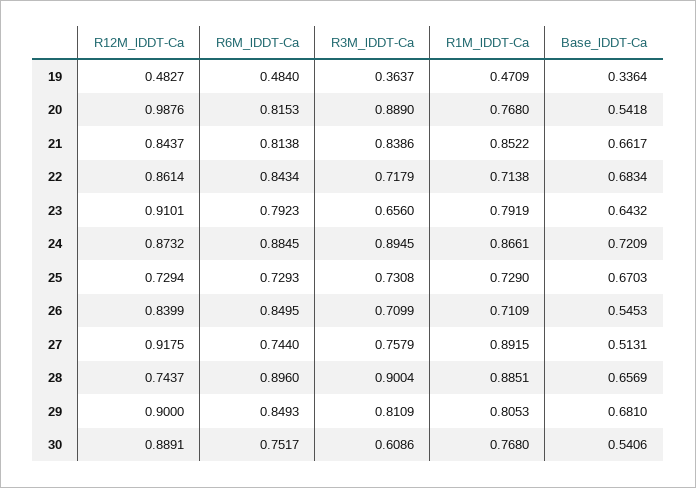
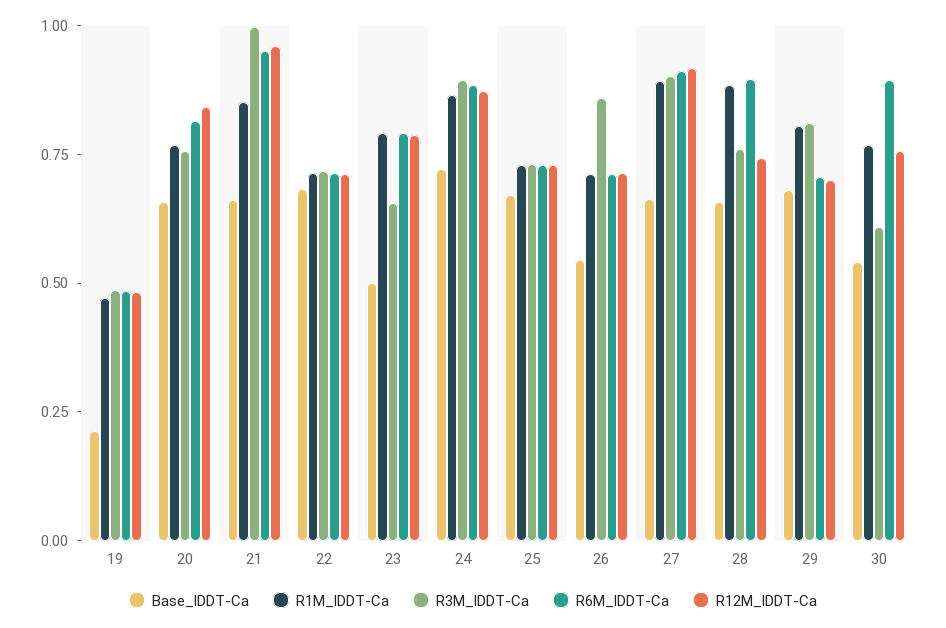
R3M_lDDT-Ca, 19: 0.3637 -> 0.5
Base_lDDT-Ca, 19: 0.3364 -> 0.2
R12M_lDDT-Ca, 20: 0.9876 -> 0.85
R3M_lDDT-Ca, 20: 0.889 -> 0.75
Base_lDDT-Ca, 20: 0.5418 -> 0.65
R12M_lDDT-Ca, 21: 0.8437 -> 0.95
R6M_lDDT-Ca, 21: 0.8138 -> 0.95
R3M_lDDT-Ca, 21: 0.8386 -> 1
R12M_lDDT-Ca, 22: 0.8614 -> 0.7
R6M_lDDT-Ca, 22: 0.8434 -> 0.7
R12M_lDDT-Ca, 23: 0.9101 -> 0.8
Base_lDDT-Ca, 23: 0.6432 -> 0.5
R12M_lDDT-Ca, 26: 0.8399 -> 0.7
R6M_lDDT-Ca, 26: 0.8495 -> 0.7
R3M_lDDT-Ca, 26: 0.7099 -> 0.85
R6M_lDDT-Ca, 27: 0.744 -> 0.9
R3M_lDDT-Ca, 27: 0.7579 -> 0.9
Base_lDDT-Ca, 27: 0.5131 -> 0.65
R3M_lDDT-Ca, 28: 0.9004 -> 0.75
R12M_lDDT-Ca, 29: 0.9 -> 0.7
R6M_lDDT-Ca, 29: 0.8493 -> 0.7
R12M_lDDT-Ca, 30: 0.8891 -> 0.75
R6M_lDDT-Ca, 30: 0.7517 -> 0.9

